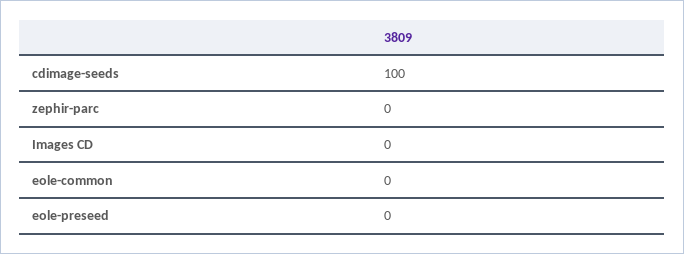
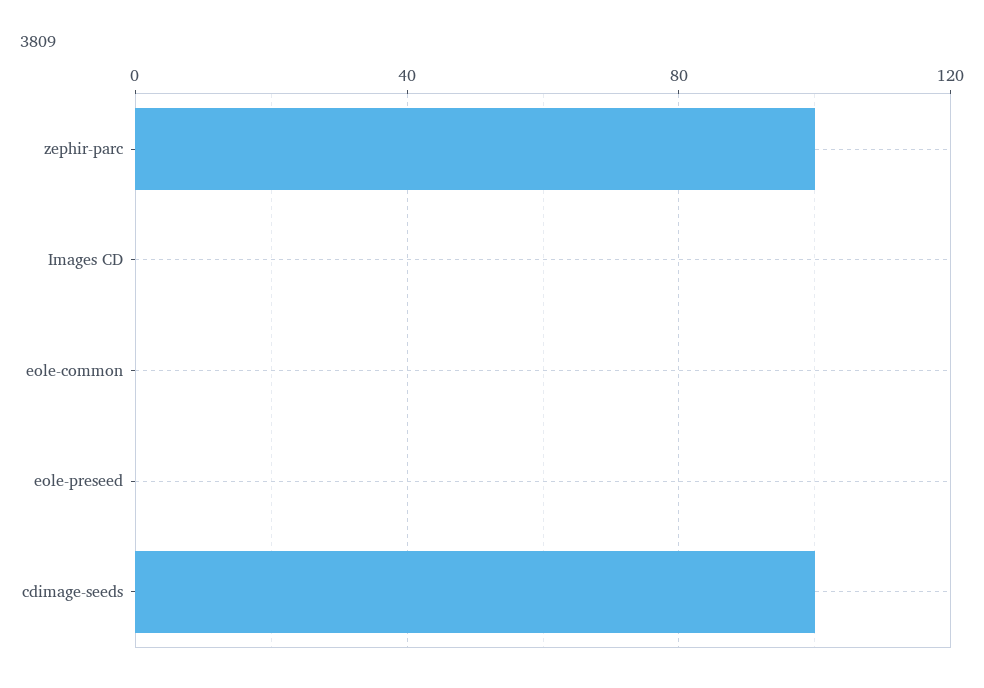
zephir-parc: 0 -> 100

